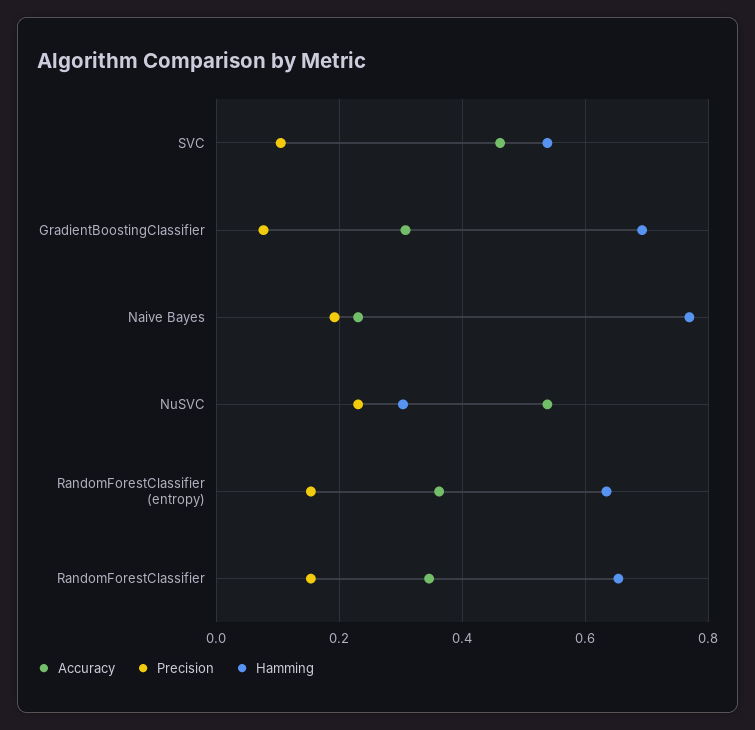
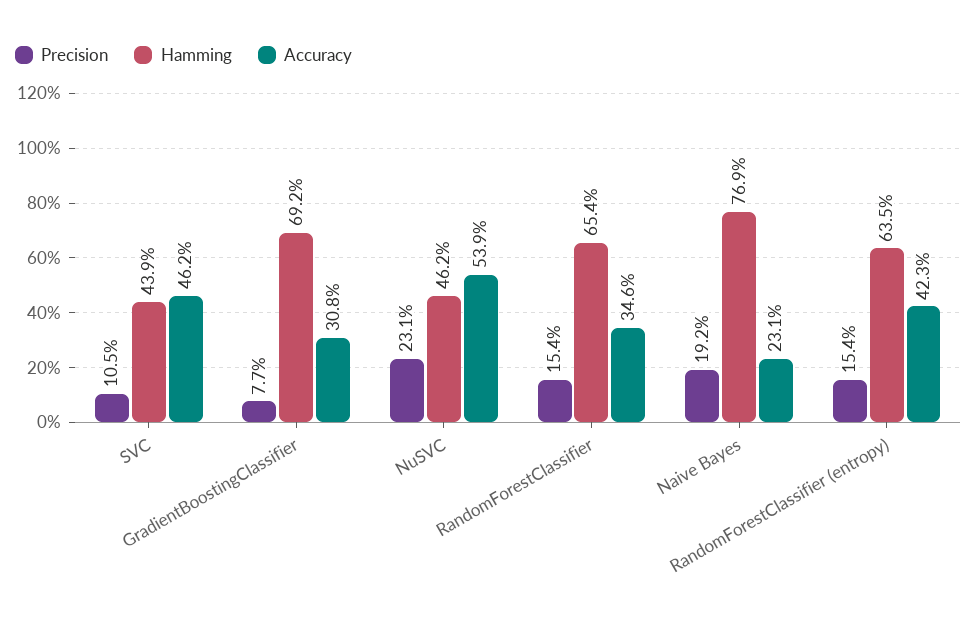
Hamming, SVC: 0.54 -> 0.439
Hamming, NuSVC: 0.3 -> 0.462
Accuracy, RandomForestClassifier (entropy): 0.36 -> 0.423

